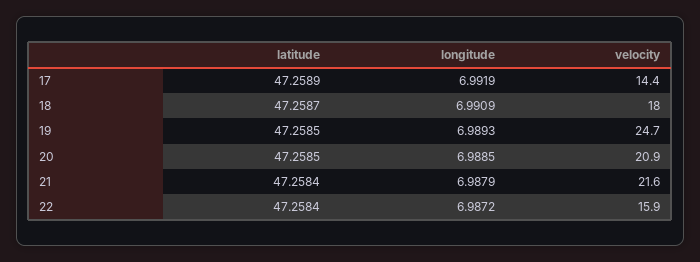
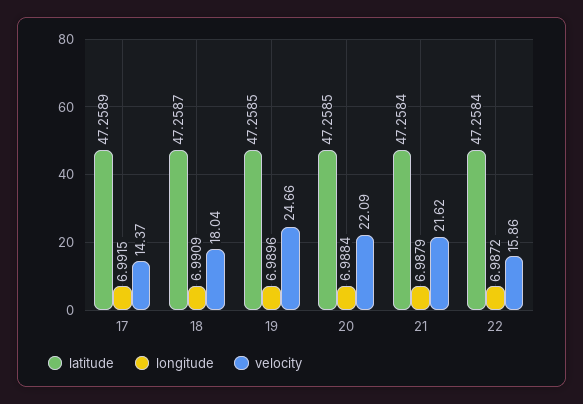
longitude, 17: 6.9919 -> 6.9915
longitude, 19: 6.9893 -> 6.9896
longitude, 20: 6.9885 -> 6.9884
velocity, 20: 20.9 -> 22.09

